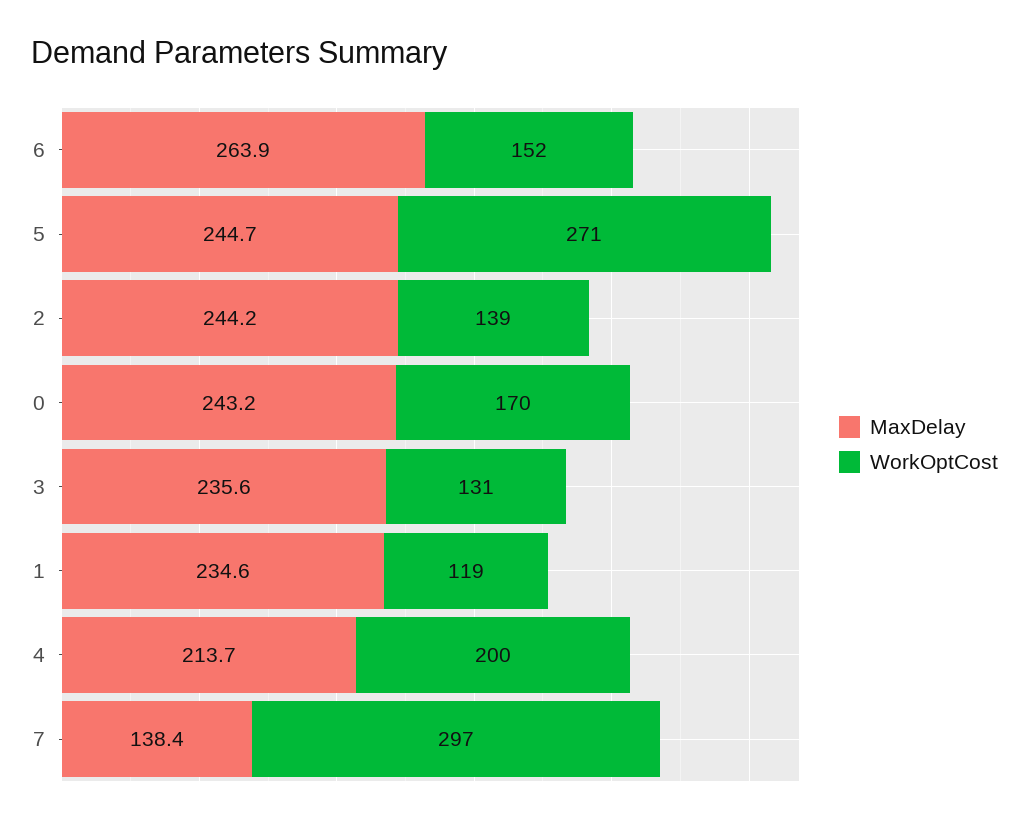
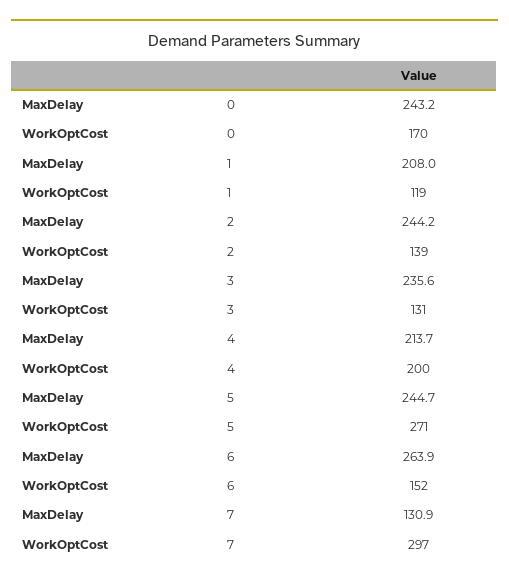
MaxDelay, 1: 234.6 -> 208
MaxDelay, 7: 138.4 -> 130.9

